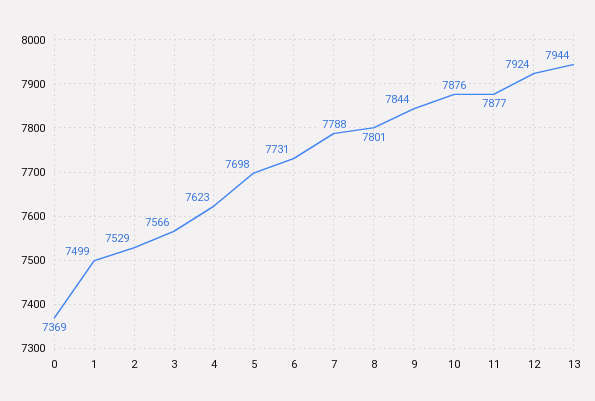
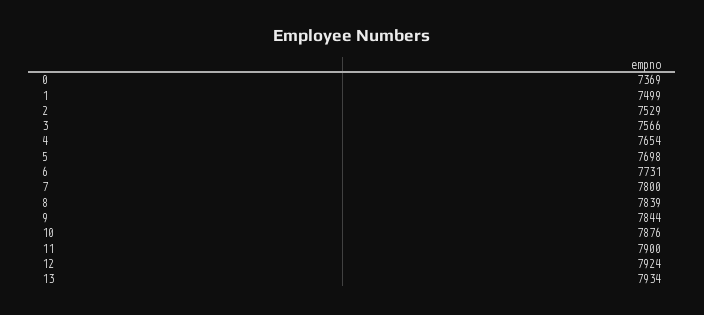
4: 7623 -> 7654
7: 7788 -> 7800
8: 7801 -> 7839
11: 7877 -> 7900
13: 7944 -> 7934

